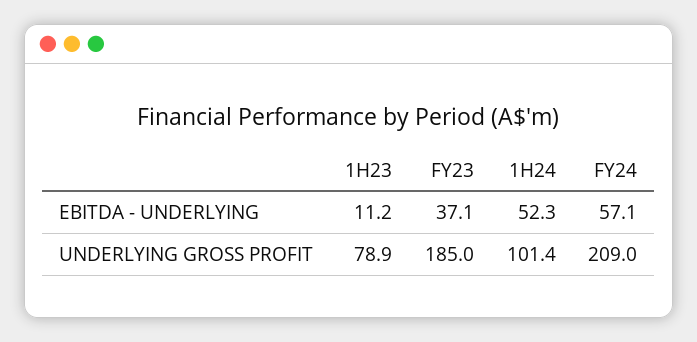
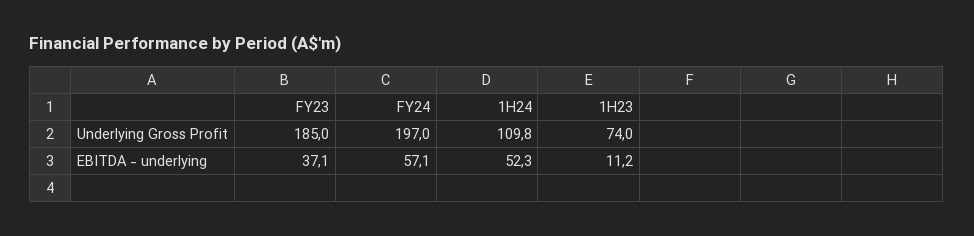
1H23, UNDERLYING GROSS PROFIT: 78.9 -> 74
1H24, UNDERLYING GROSS PROFIT: 101.4 -> 109.8
FY24, UNDERLYING GROSS PROFIT: 209 -> 197

